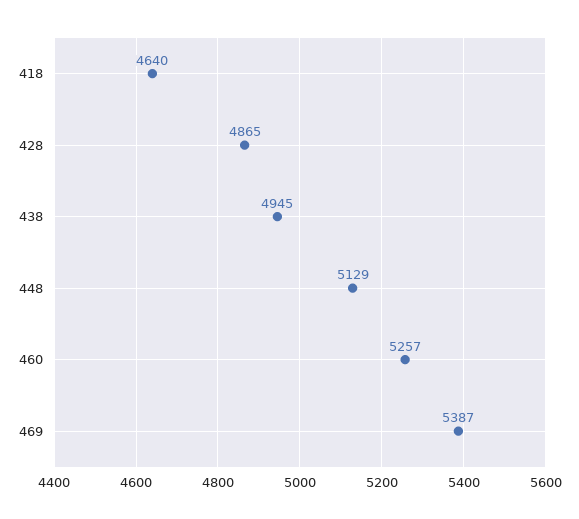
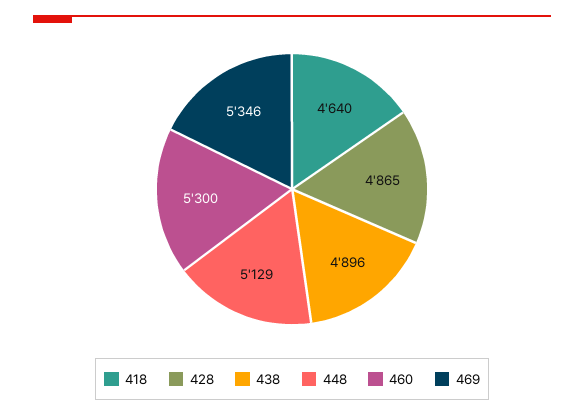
438: 4945 -> 4896
460: 5257 -> 5300
469: 5387 -> 5346

